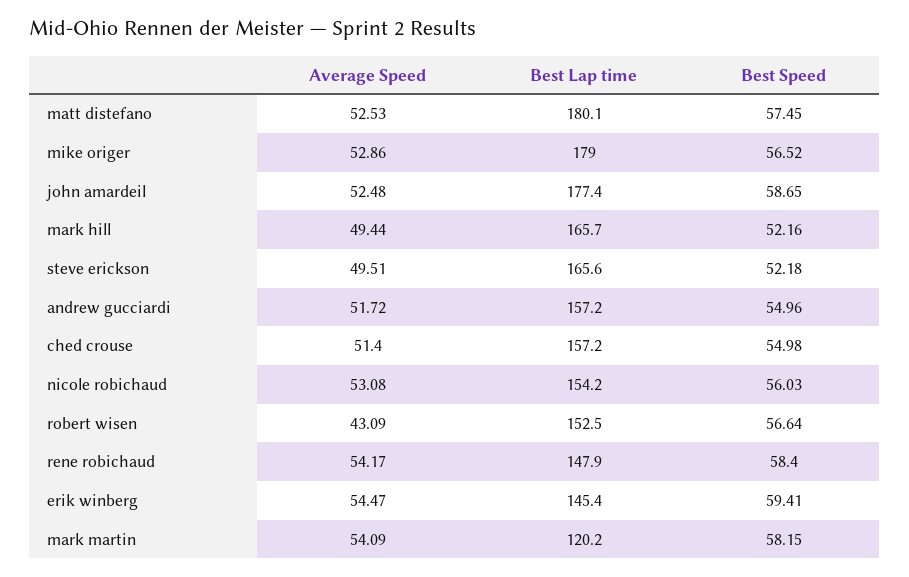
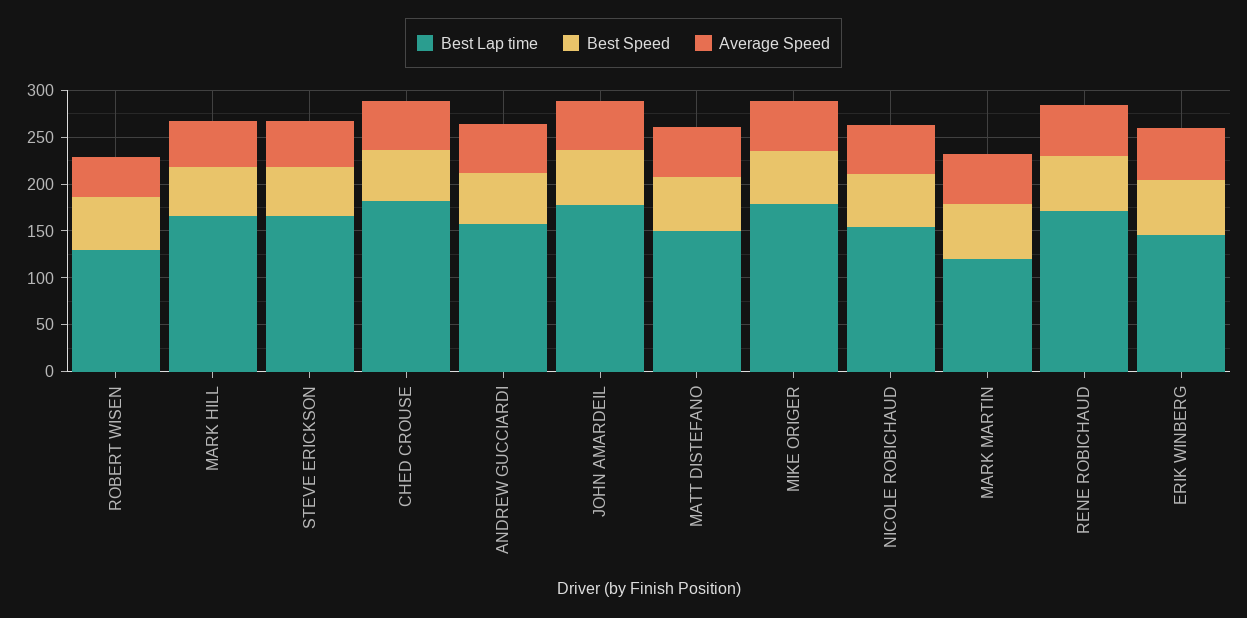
Best Lap time, matt distefano: 180.1 -> 150
Best Lap time, ched crouse: 157.2 -> 180
Best Lap time, robert wisen: 152.5 -> 130
Best Lap time, rene robichaud: 147.9 -> 170

